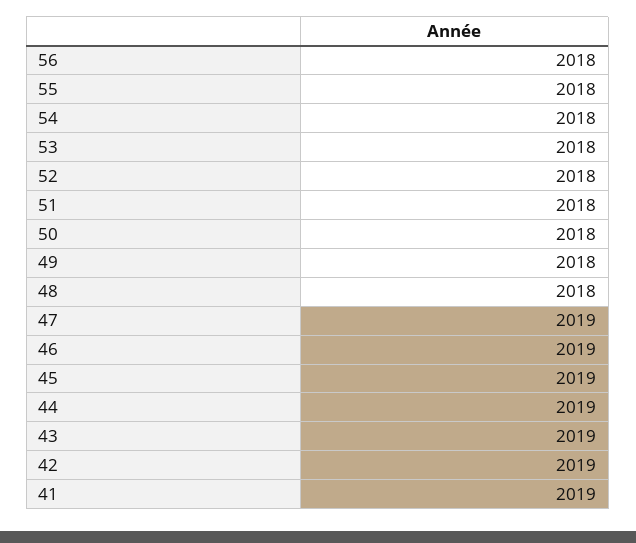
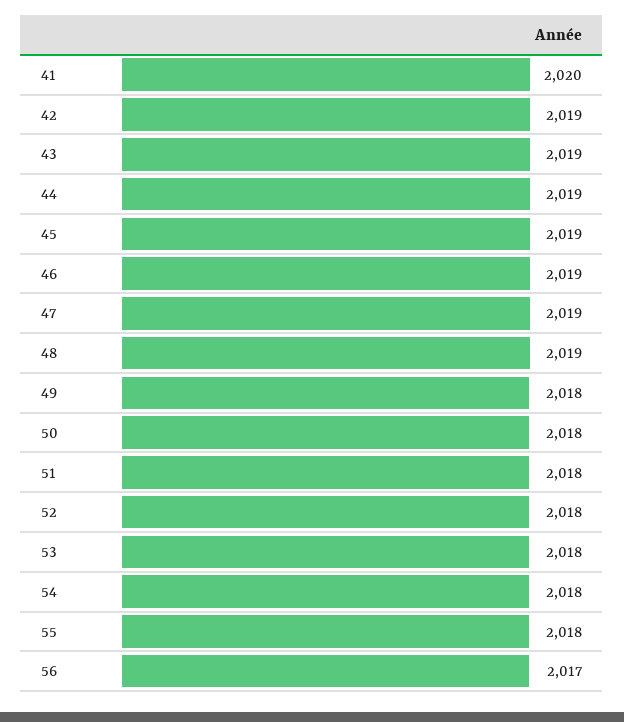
56: 2018 -> 2017
48: 2018 -> 2019
41: 2019 -> 2020

